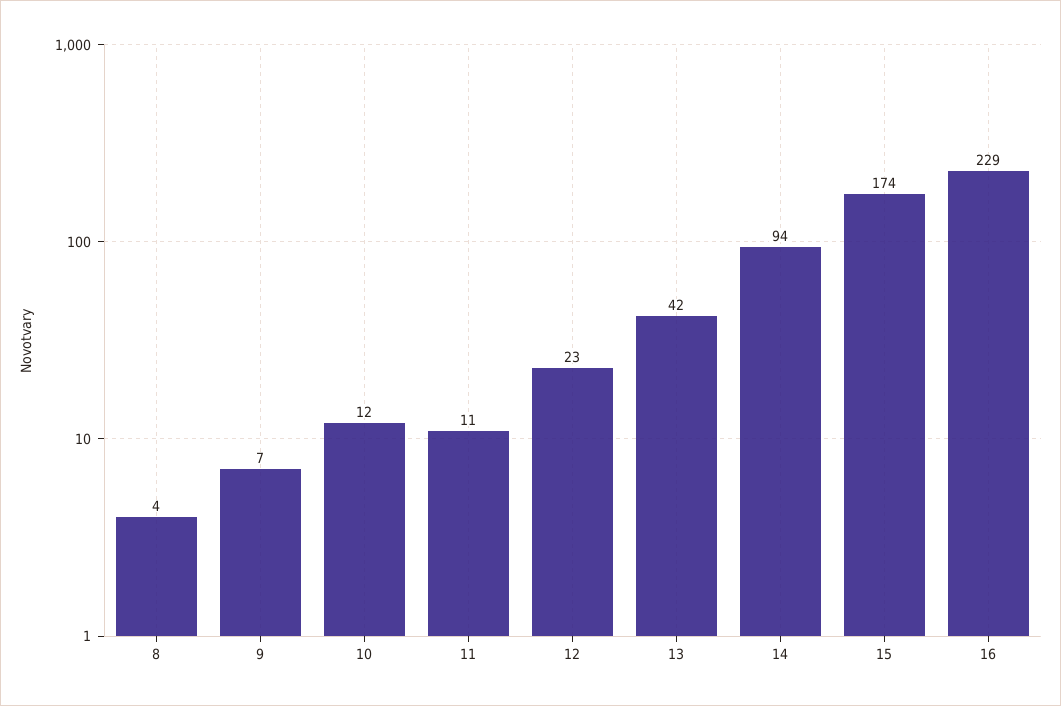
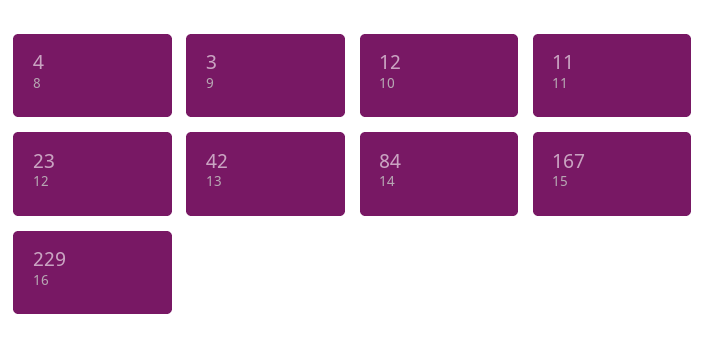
9: 7 -> 3
14: 94 -> 84
15: 174 -> 167

